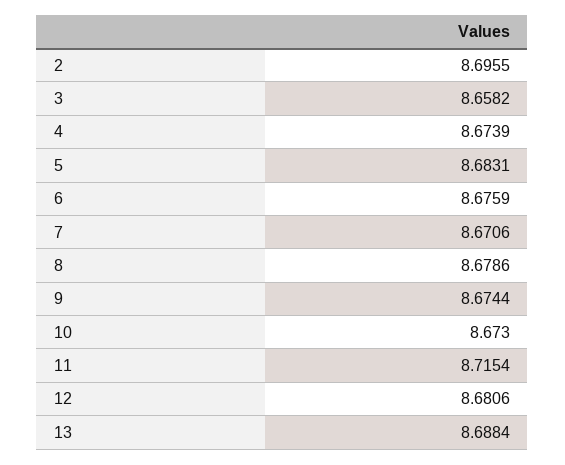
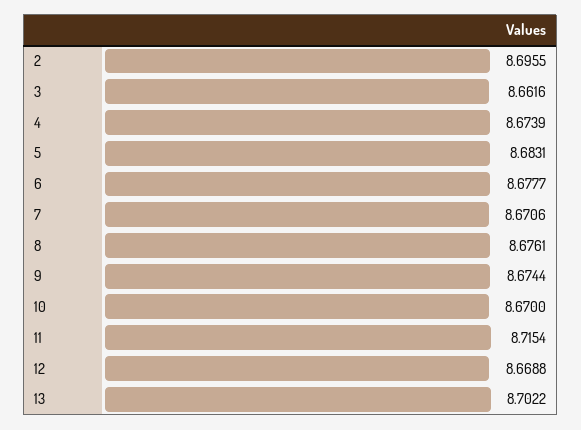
3: 8.6582 -> 8.6616
6: 8.6759 -> 8.6777
8: 8.6786 -> 8.6761
10: 8.673 -> 8.67
12: 8.6806 -> 8.6688
13: 8.6884 -> 8.7022

